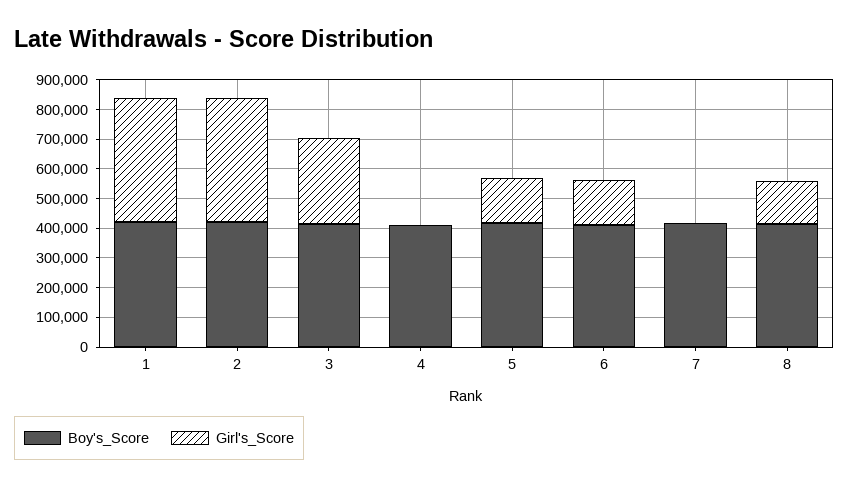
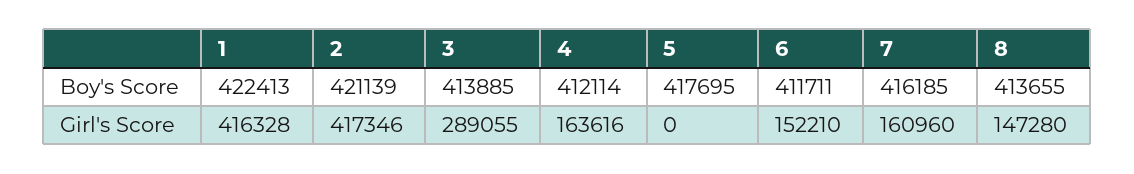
Girl's_Score, 4: 0 -> 163616
Girl's_Score, 5: 150000 -> 0
Girl's_Score, 7: 0 -> 160960

